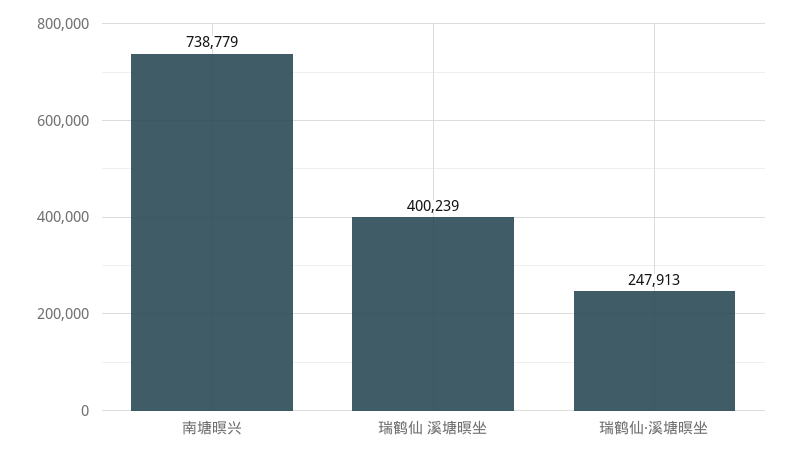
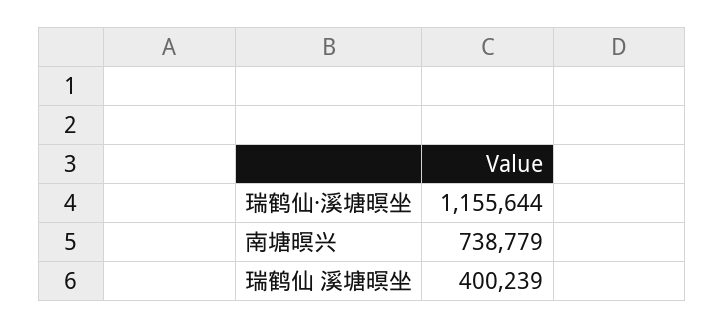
瑞鹤仙·溪塘暝坐: 247913 -> 1155644

